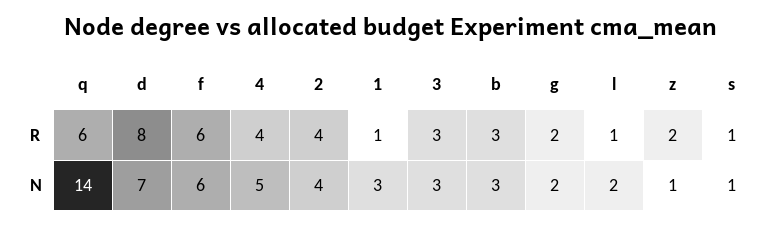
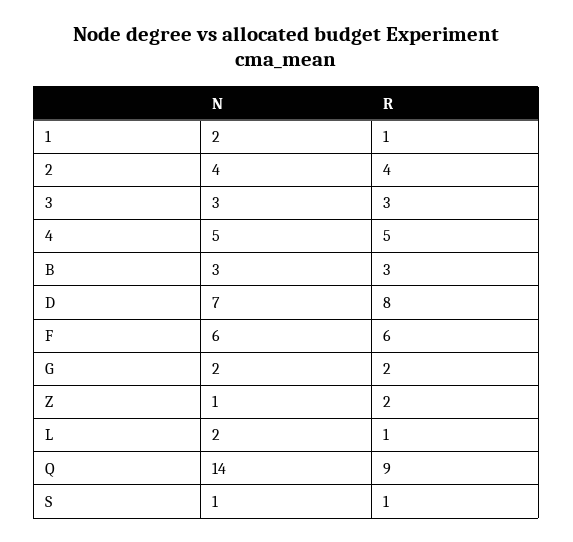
q, R: 6 -> 9
4, R: 4 -> 5
1, N: 3 -> 2

